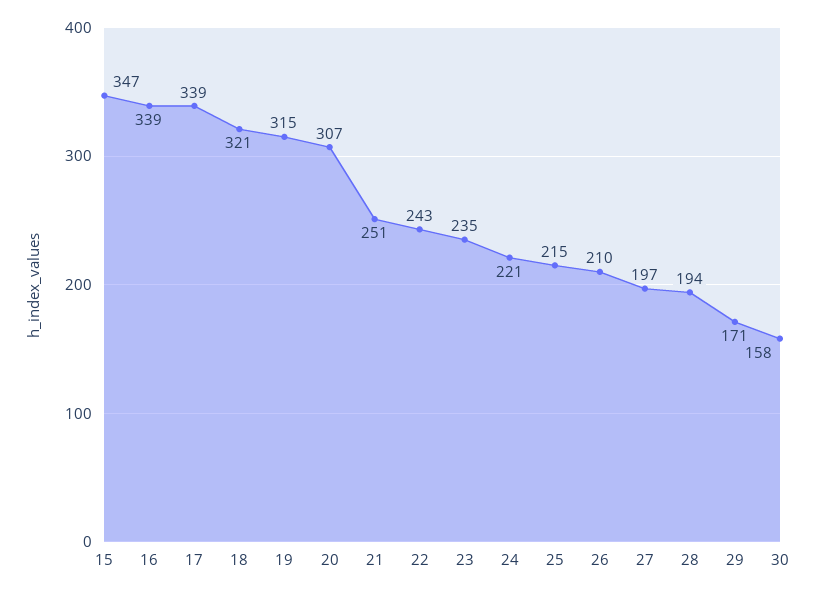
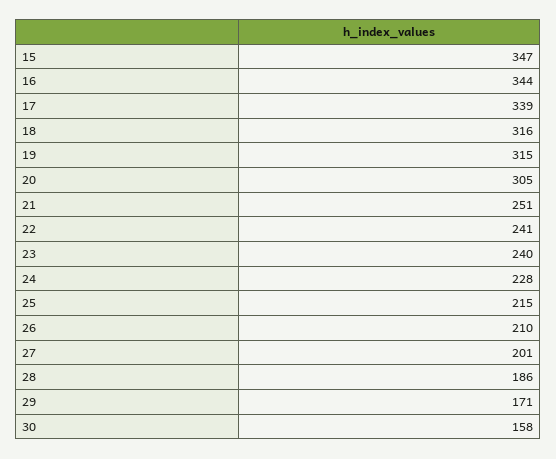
16: 339 -> 344
18: 321 -> 316
20: 307 -> 305
22: 243 -> 241
23: 235 -> 240
24: 221 -> 228
27: 197 -> 201
28: 194 -> 186

